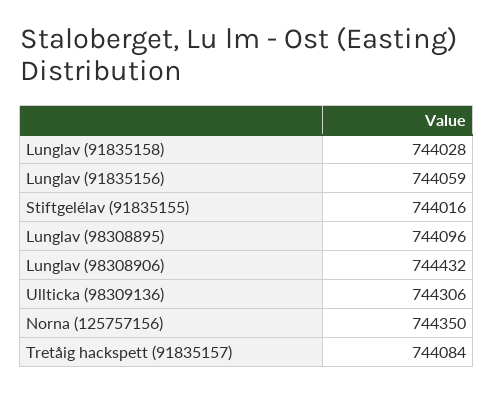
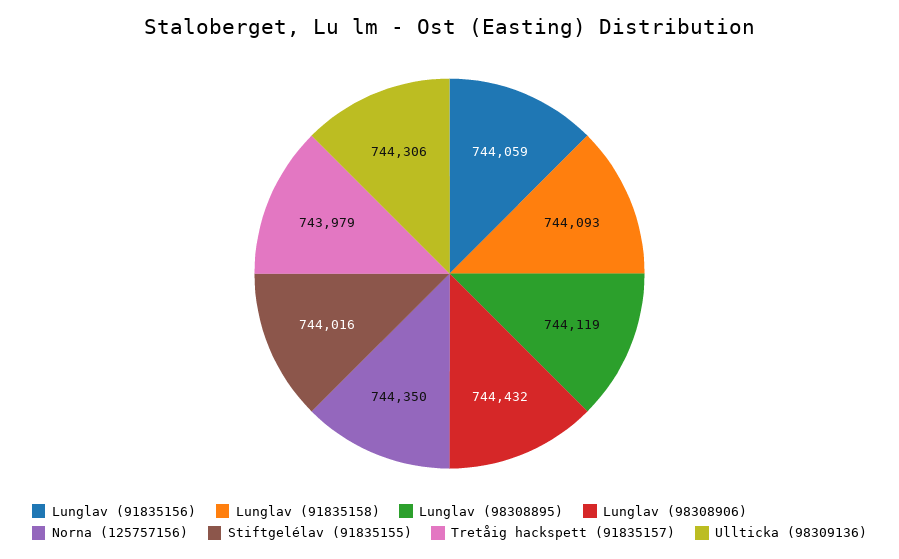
Lunglav (91835158): 744028 -> 744093
Lunglav (98308895): 744096 -> 744119
Tretåig hackspett (91835157): 744084 -> 743979

